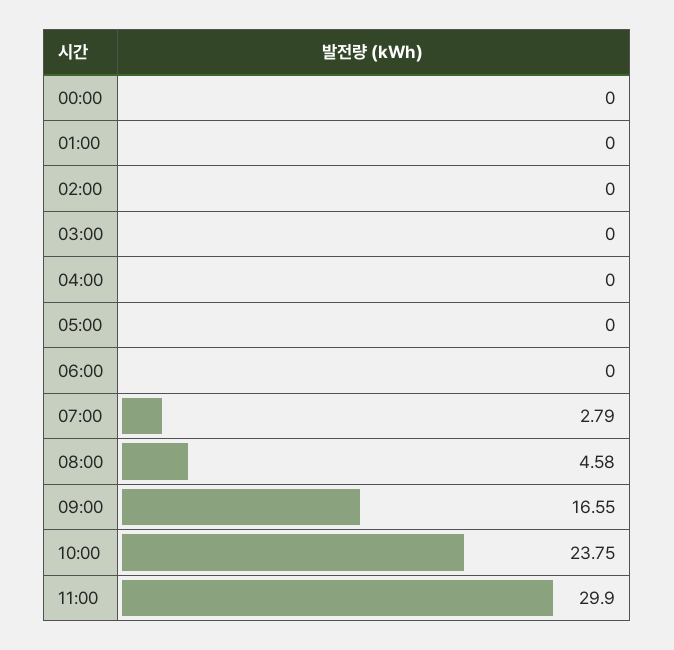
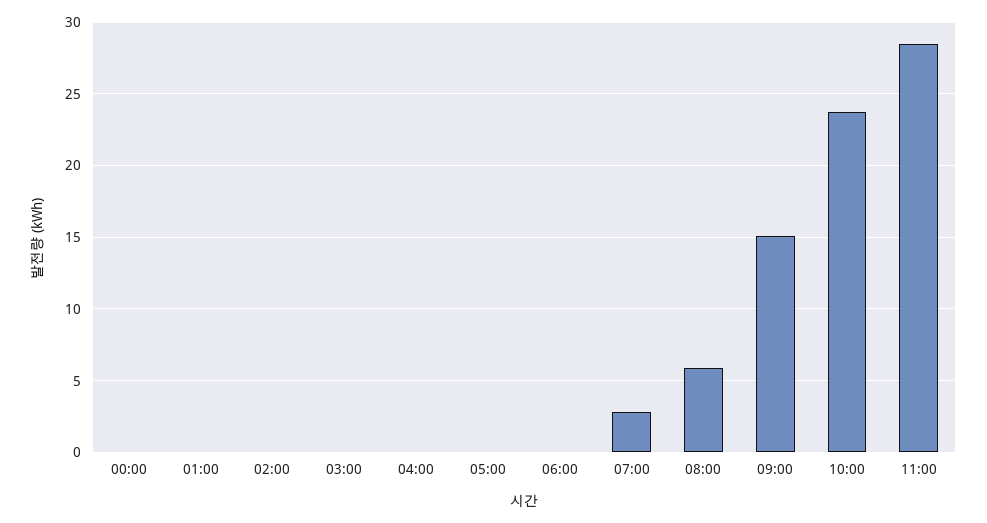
08:00: 4.58 -> 6
09:00: 16.55 -> 15
11:00: 29.9 -> 28.5

